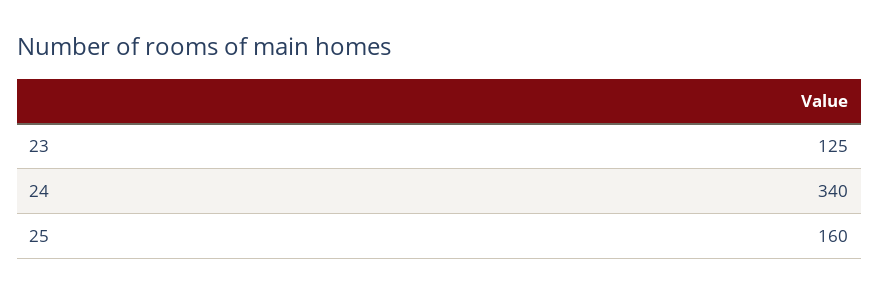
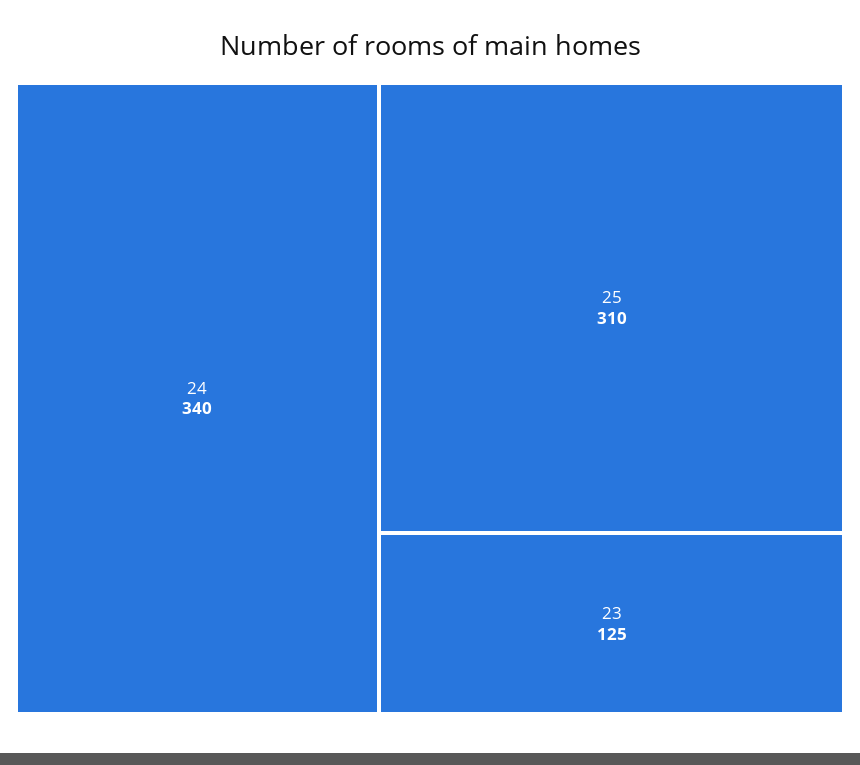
25: 160 -> 310

